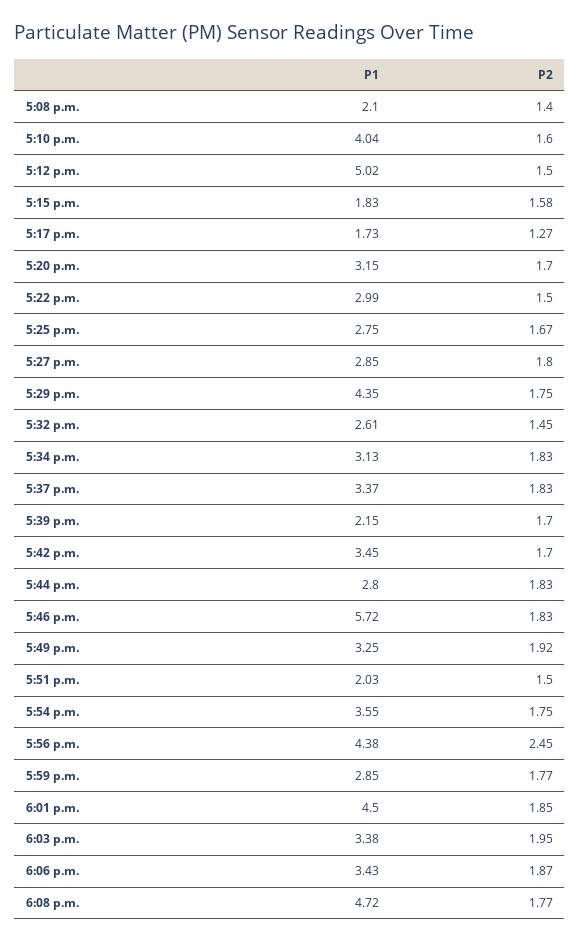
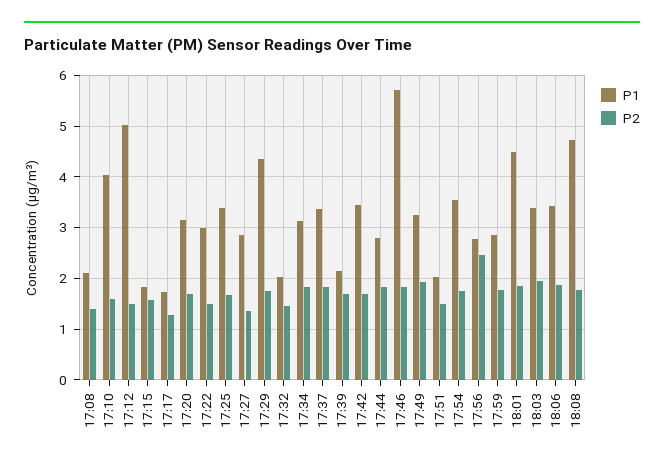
P1, 5:25 p.m.: 2.75 -> 3.4
P2, 5:27 p.m.: 1.8 -> 1.4
P1, 5:32 p.m.: 2.61 -> 2
P1, 5:56 p.m.: 4.38 -> 2.8

